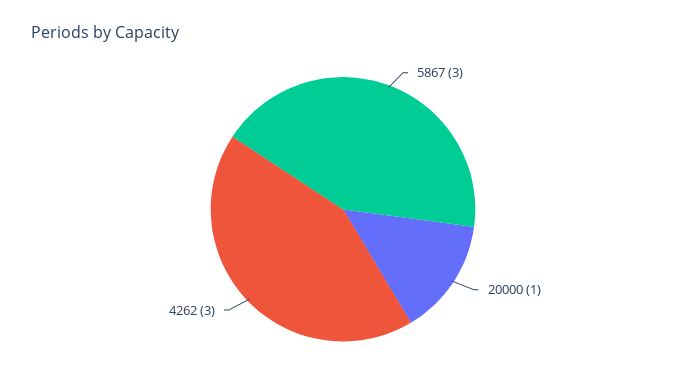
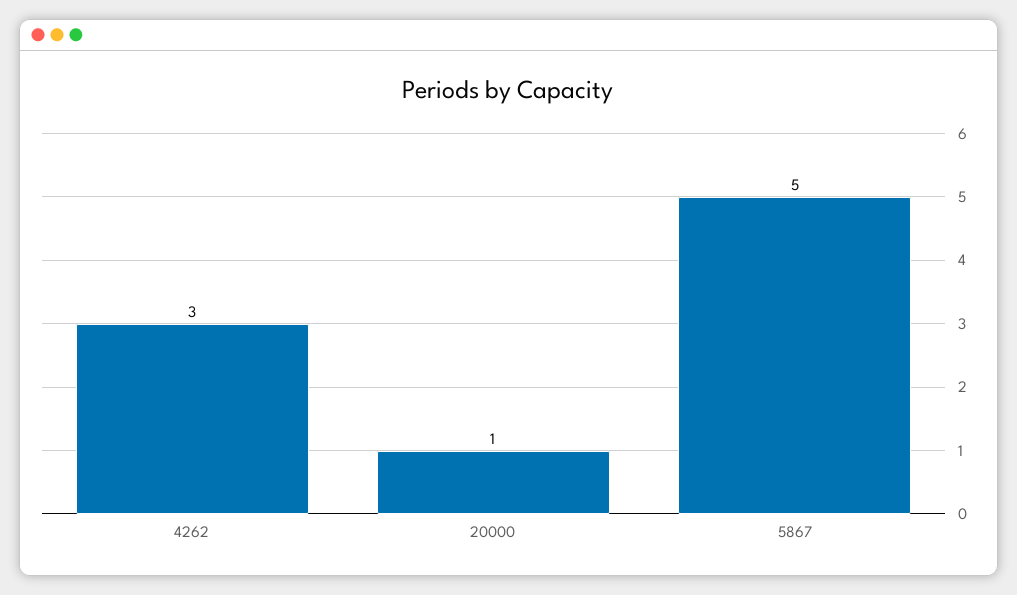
5867: 3 -> 5

